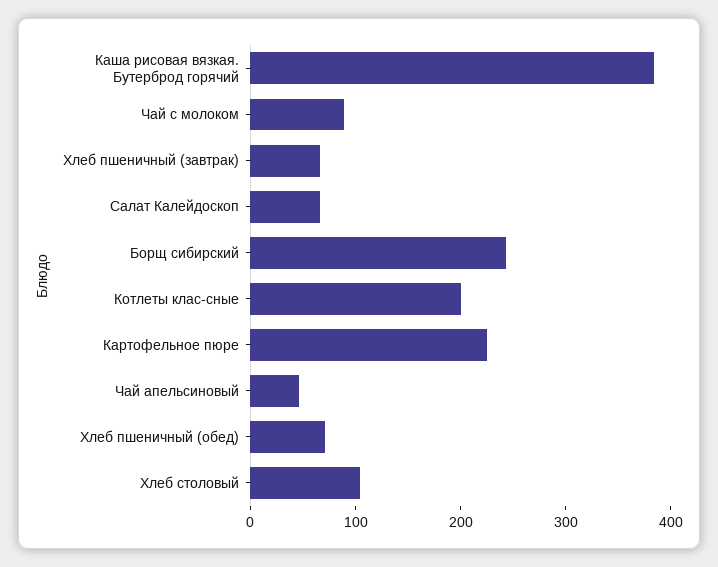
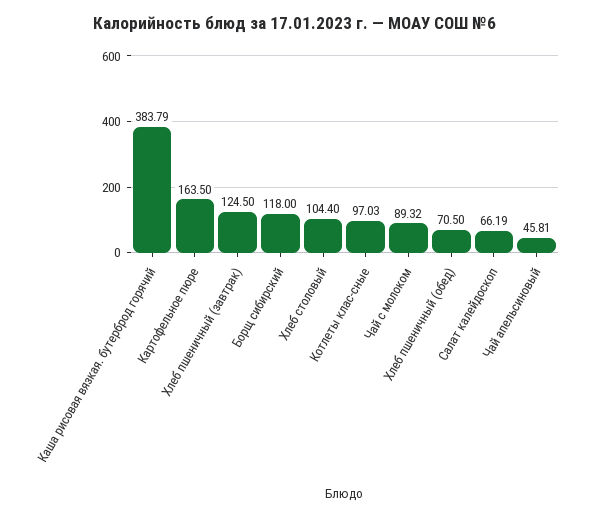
Хлеб пшеничный (завтрак): 60 -> 124.5
Борщ сибирский: 240 -> 118
Котлеты клас-сные: 200 -> 97.03
Картофельное пюре: 220 -> 163.5

